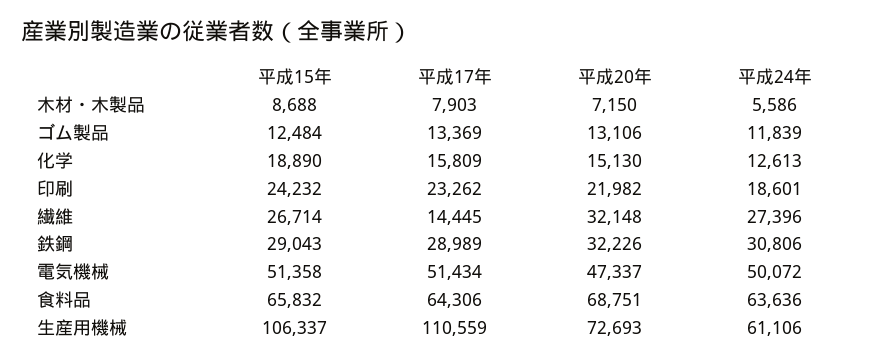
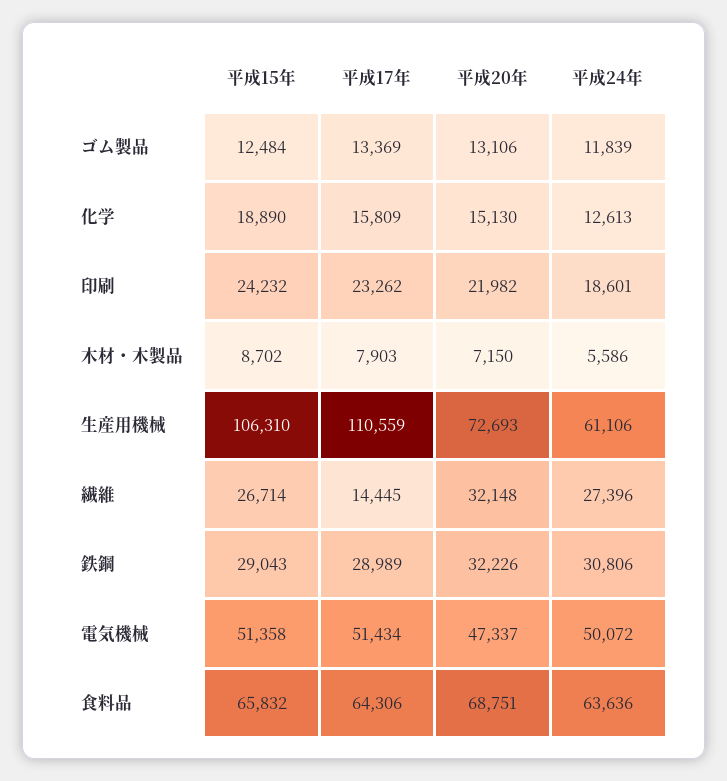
平成15年, 木材・木製品: 8688 -> 8702
平成15年, 生産用機械: 106337 -> 106310

